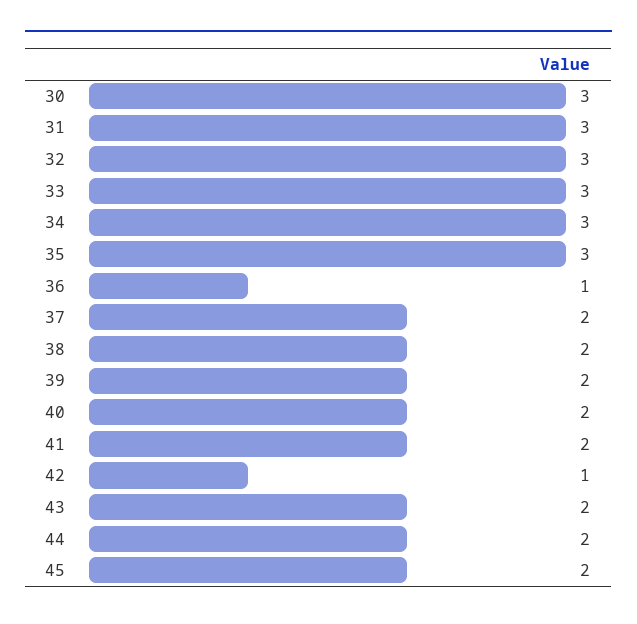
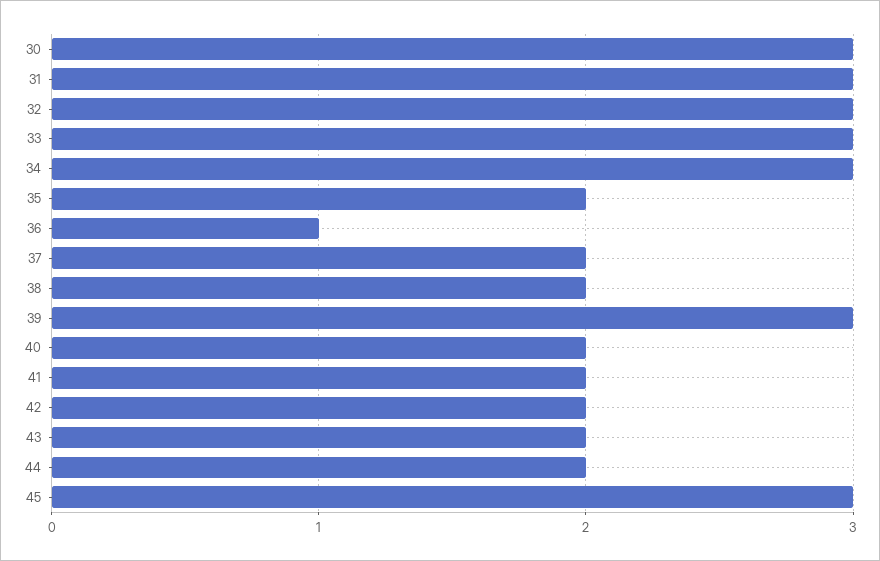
35: 3 -> 2
39: 2 -> 3
42: 1 -> 2
45: 2 -> 3

